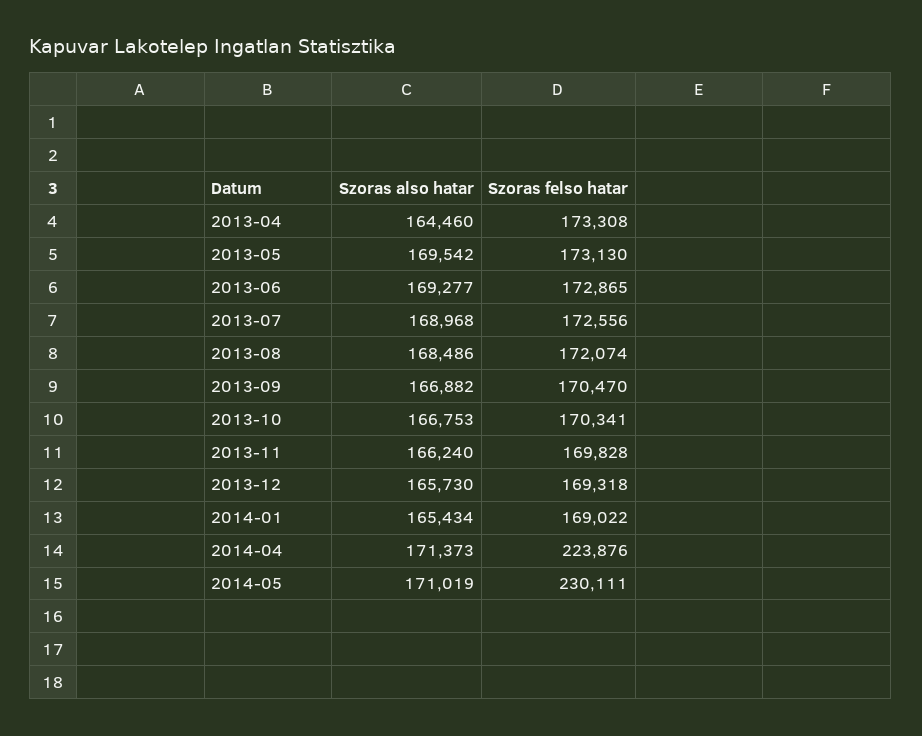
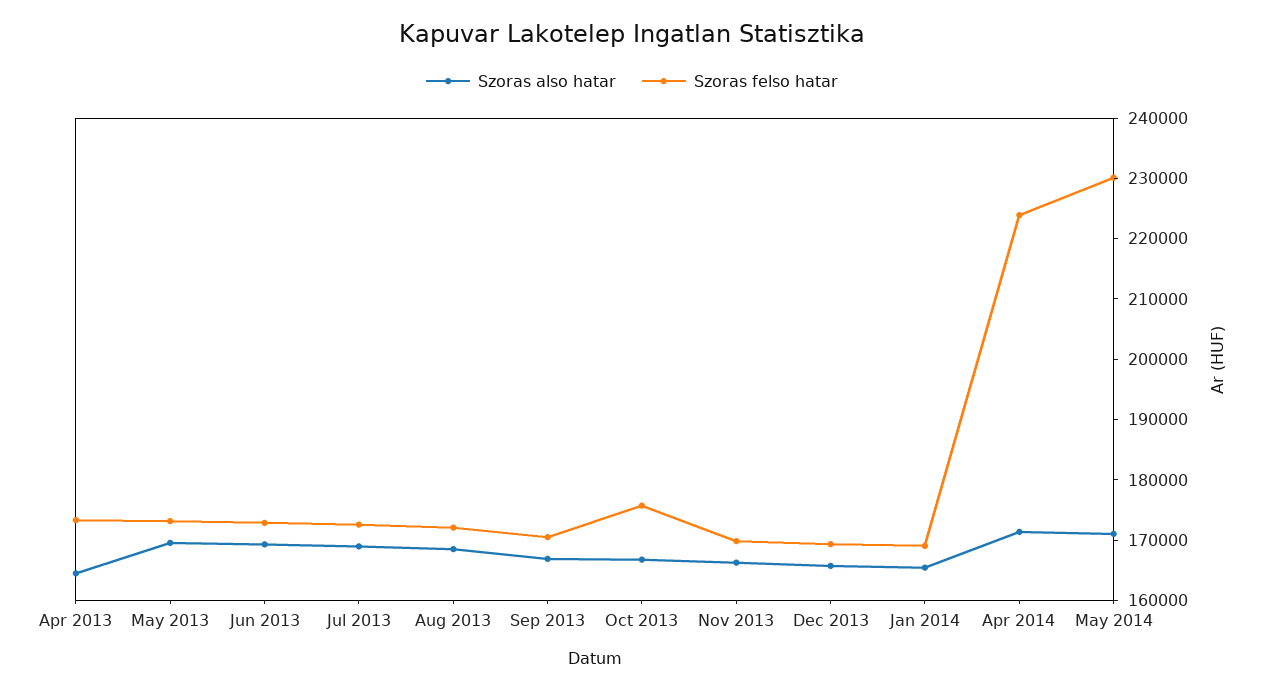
Szoras felso hatar, 2013-10: 170341 -> 176000

